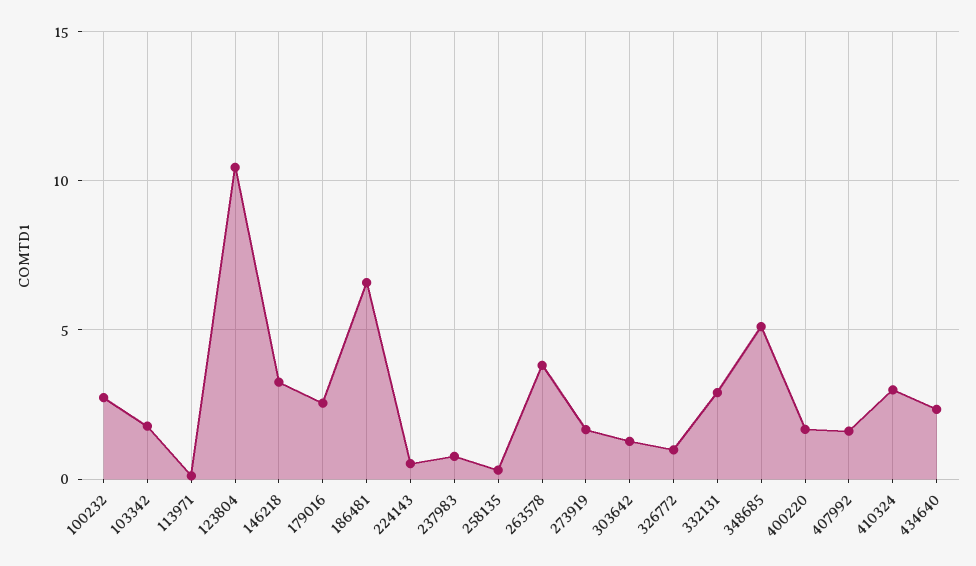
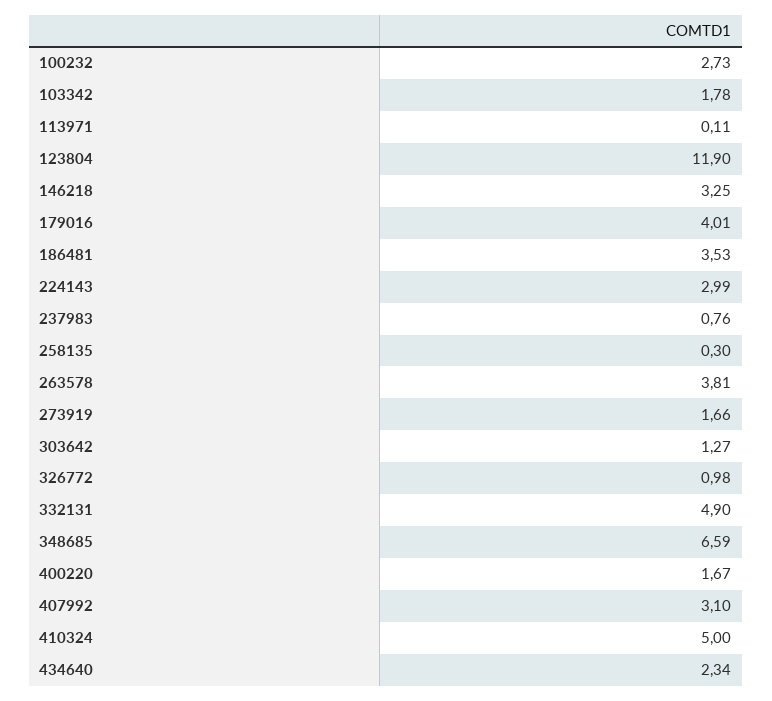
123804: 10.5 -> 11.9
179016: 2.5 -> 4.01
186481: 6.5 -> 3.53
224143: 0.5 -> 2.99
332131: 3 -> 4.9
348685: 5 -> 6.59
407992: 1.5 -> 3.1
410324: 3 -> 5

